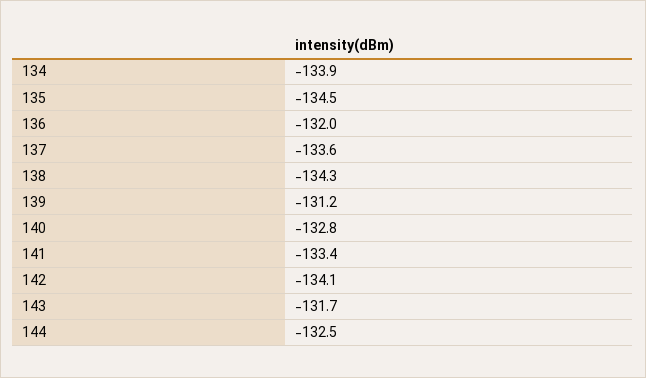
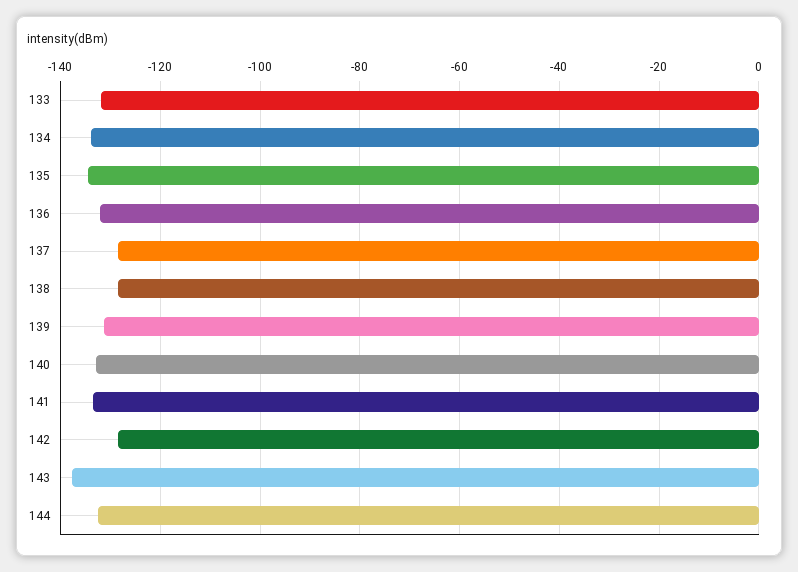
137: -133.6 -> -128
138: -134.3 -> -128
142: -134.1 -> -128
143: -131.7 -> -138
133: none -> -132

